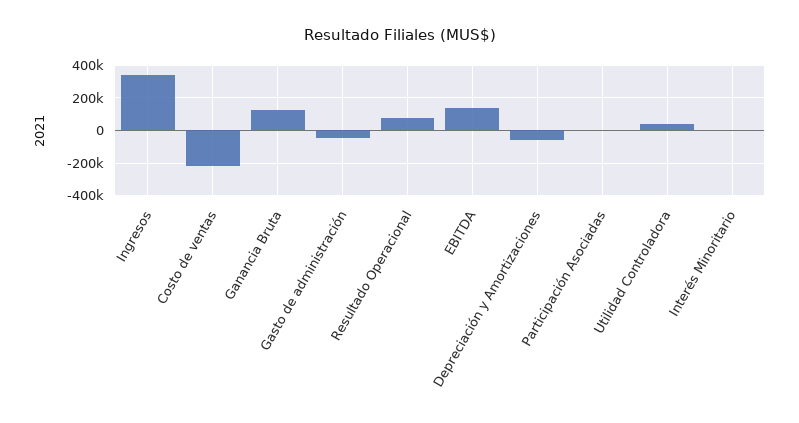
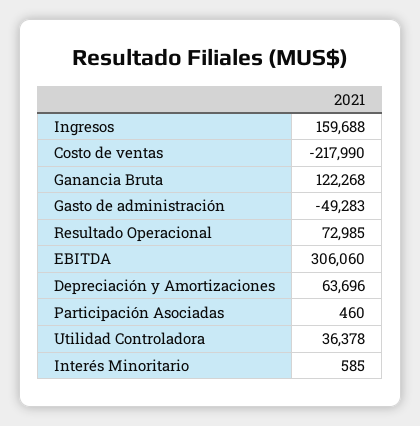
Ingresos: 350000 -> 159688
EBITDA: 150000 -> 306060
Depreciación y Amortizaciones: -50000 -> 63696

